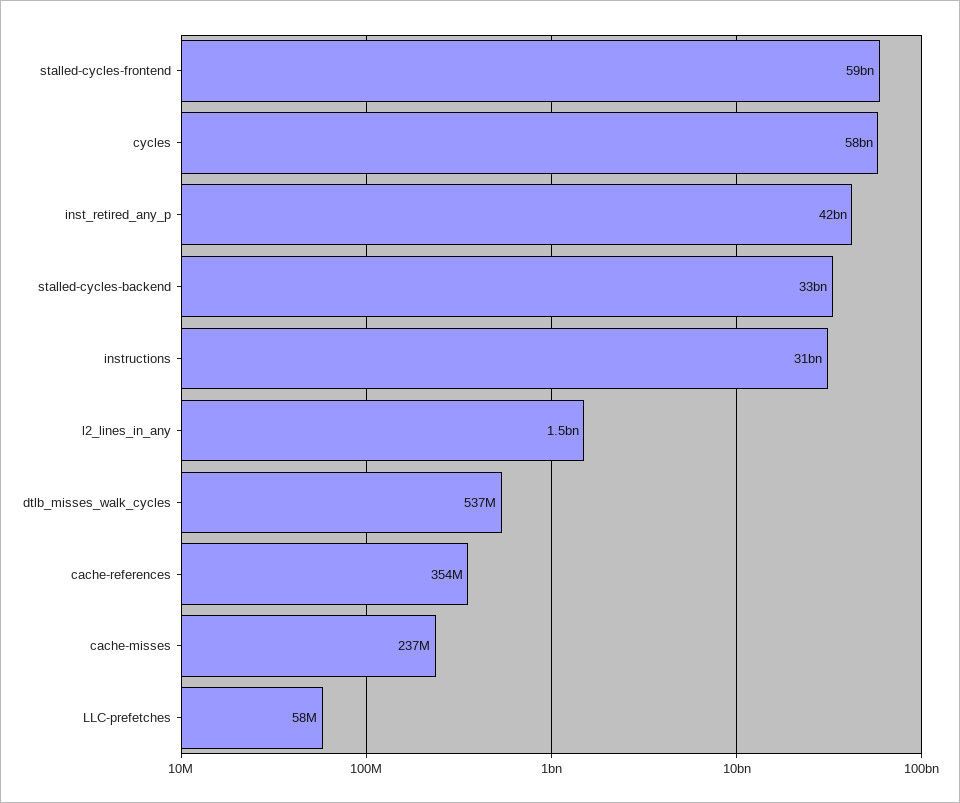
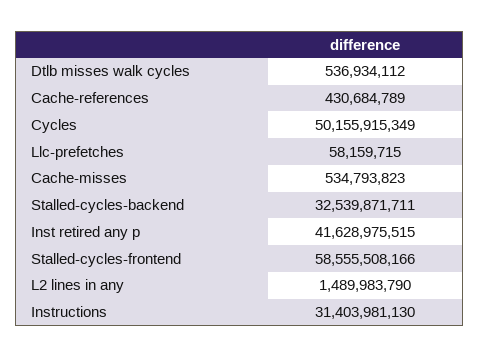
cycles: 58000000000 -> 50155915349
cache-references: 354000000 -> 430684789
cache-misses: 237000000 -> 534793823

